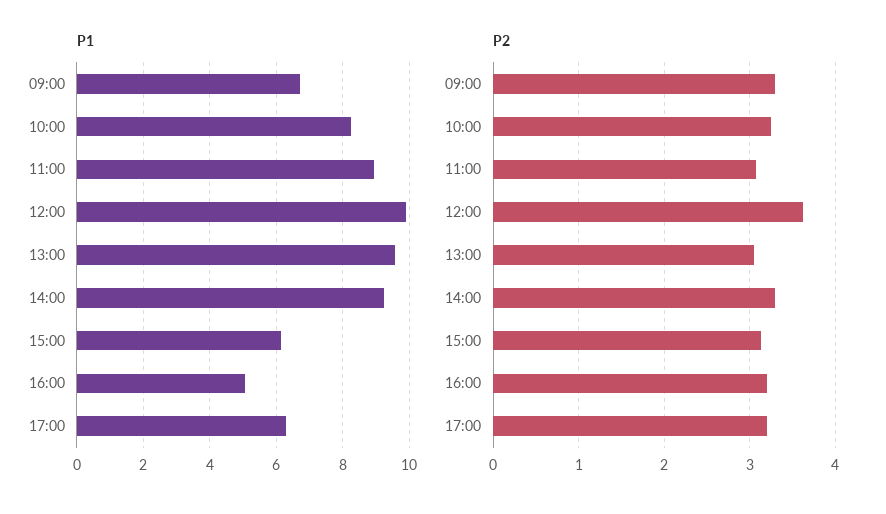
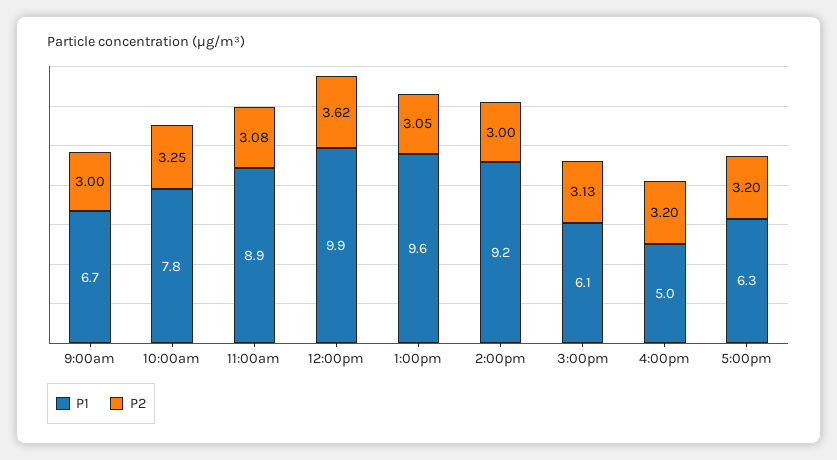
P1, 10:00: 8.2 -> 7.8
P2, 09:00: 3.3 -> 3
P2, 14:00: 3.3 -> 3

